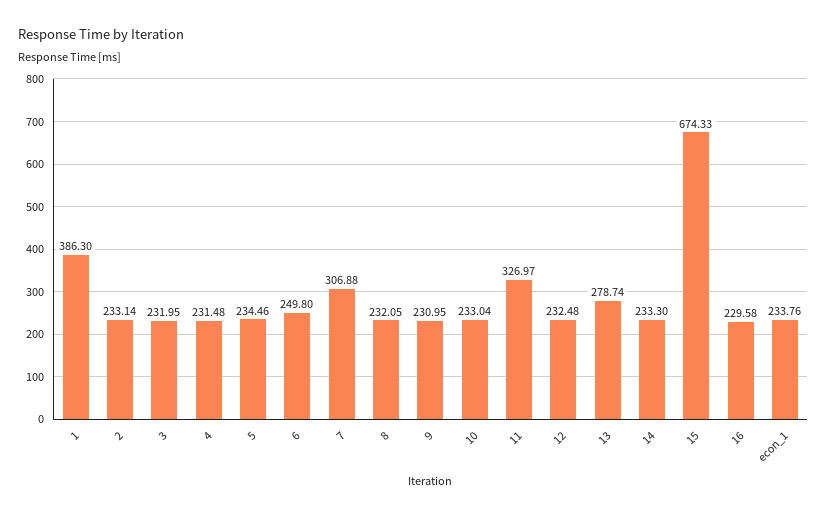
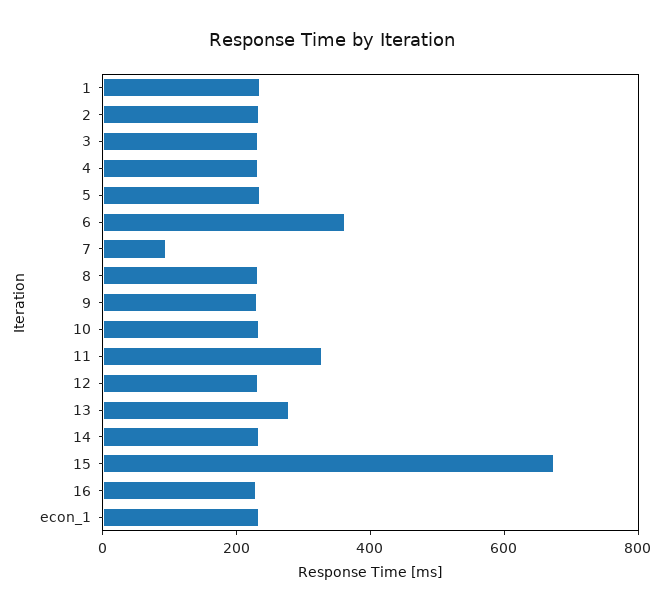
1: 386.3 -> 250
6: 249.8 -> 350
7: 306.88 -> 100

